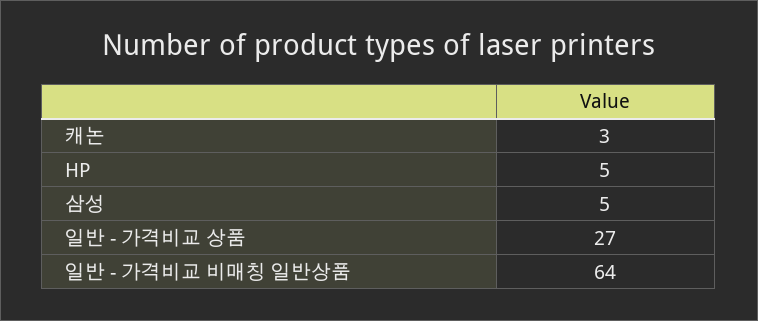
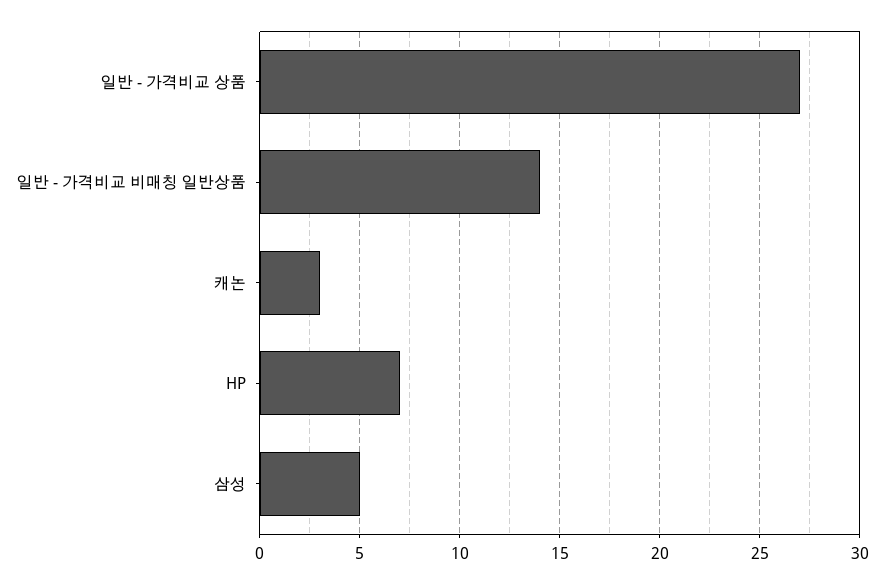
HP: 5 -> 7
일반 - 가격비교 비매칭 일반상품: 64 -> 14

